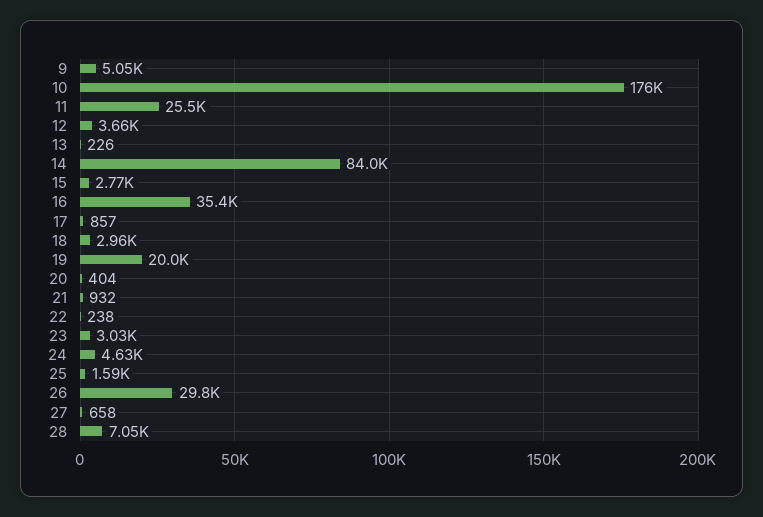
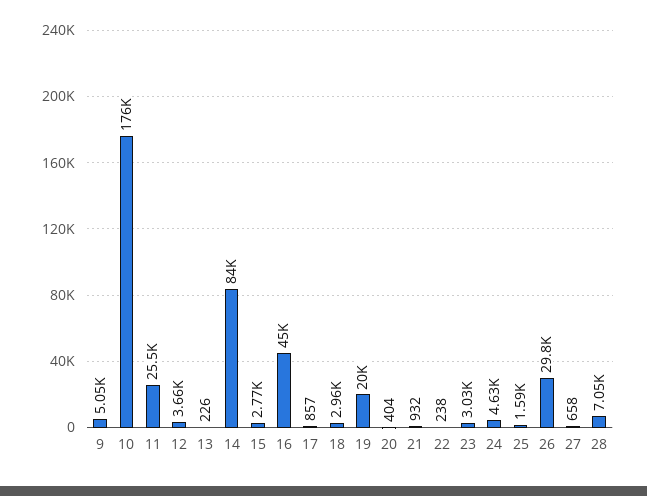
16: 35400 -> 45000

